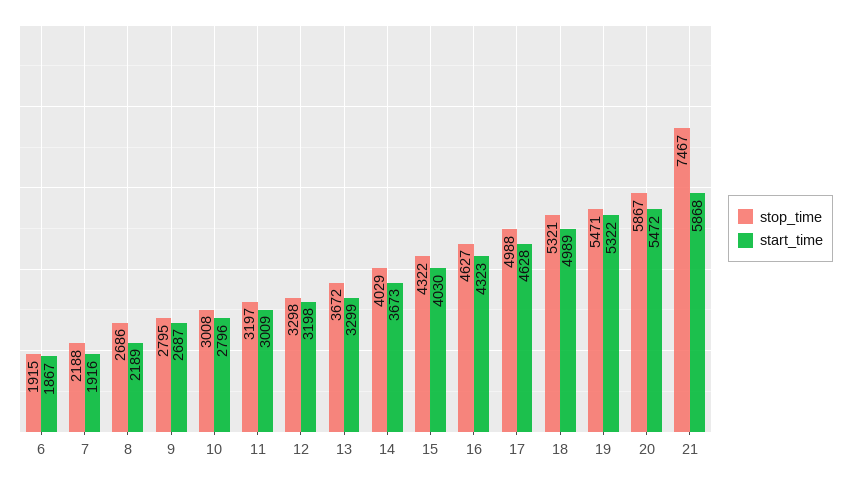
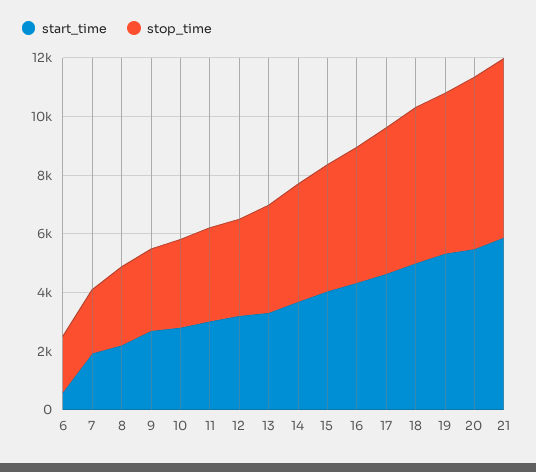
start_time, 6: 1867 -> 500
stop_time, 21: 7467 -> 6000

